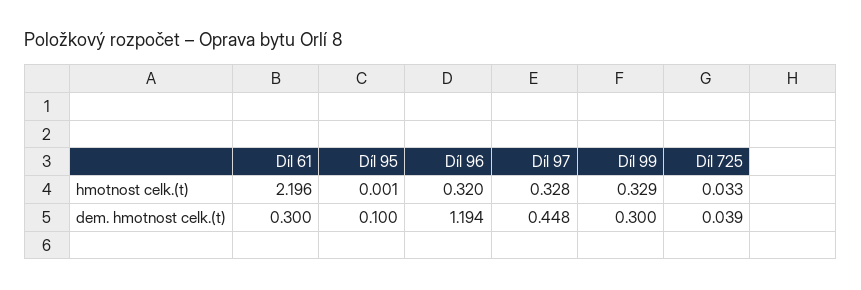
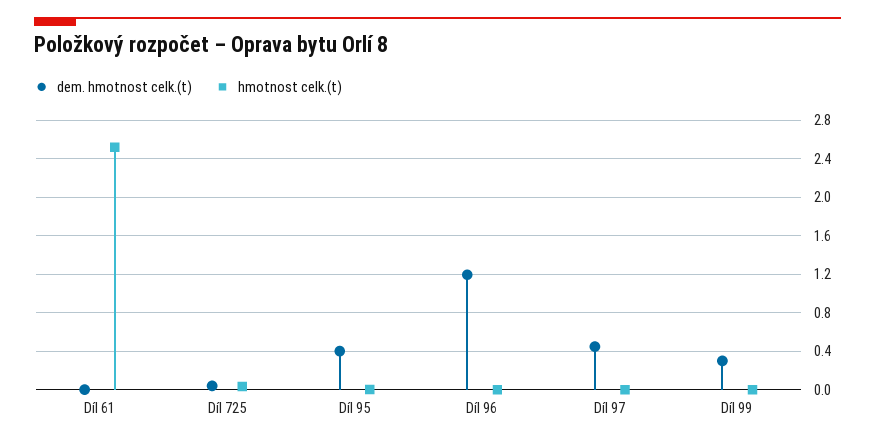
hmotnost celk.(t), Díl 61: 2.196 -> 2.5
hmotnost celk.(t), Díl 96: 0.32 -> 0
hmotnost celk.(t), Díl 97: 0.328 -> 0
hmotnost celk.(t), Díl 99: 0.329 -> 0
dem. hmotnost celk.(t), Díl 61: 0.3 -> 0
dem. hmotnost celk.(t), Díl 95: 0.1 -> 0.4

